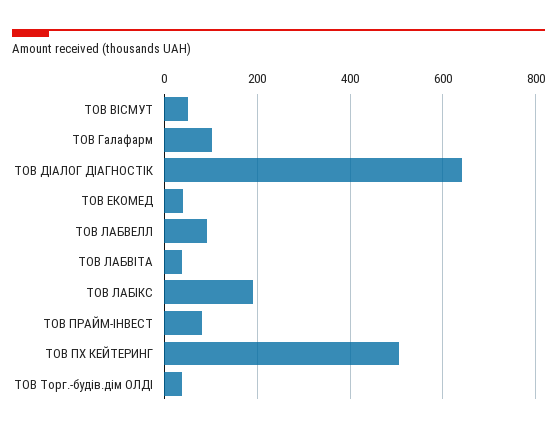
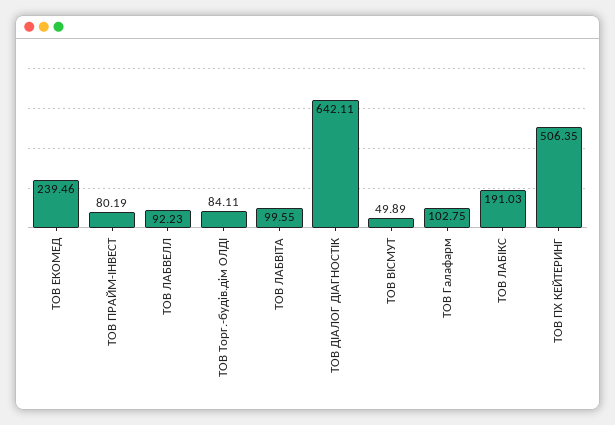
ТОВ ЕКОМЕД: 40 -> 239.46
ТОВ ЛАБВІТА: 40 -> 99.55
ТОВ Торг.-будів.дім ОЛДІ: 40 -> 84.11

